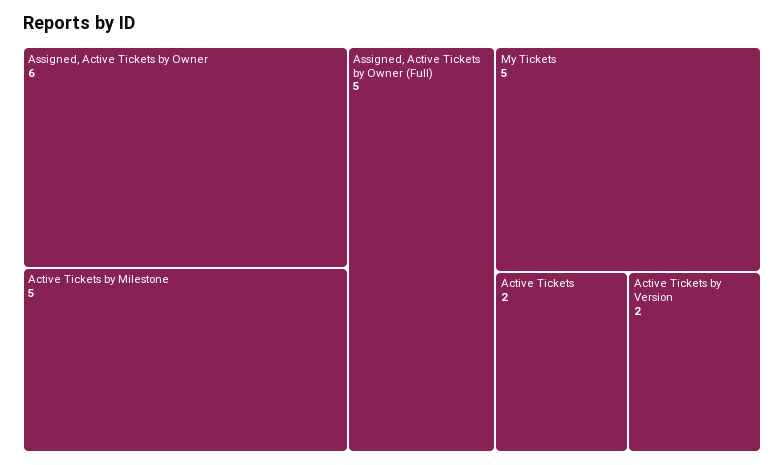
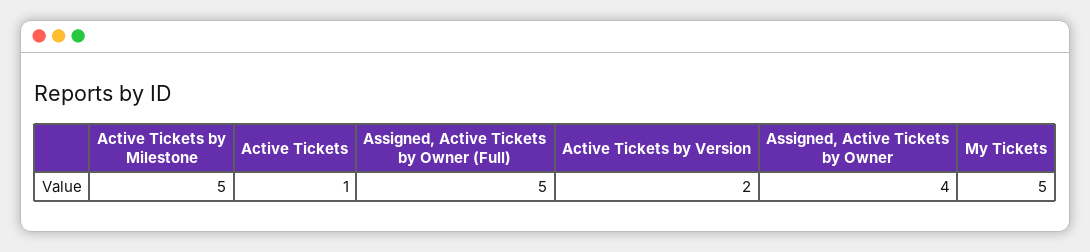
Assigned, Active Tickets by Owner: 6 -> 4
Active Tickets: 2 -> 1

